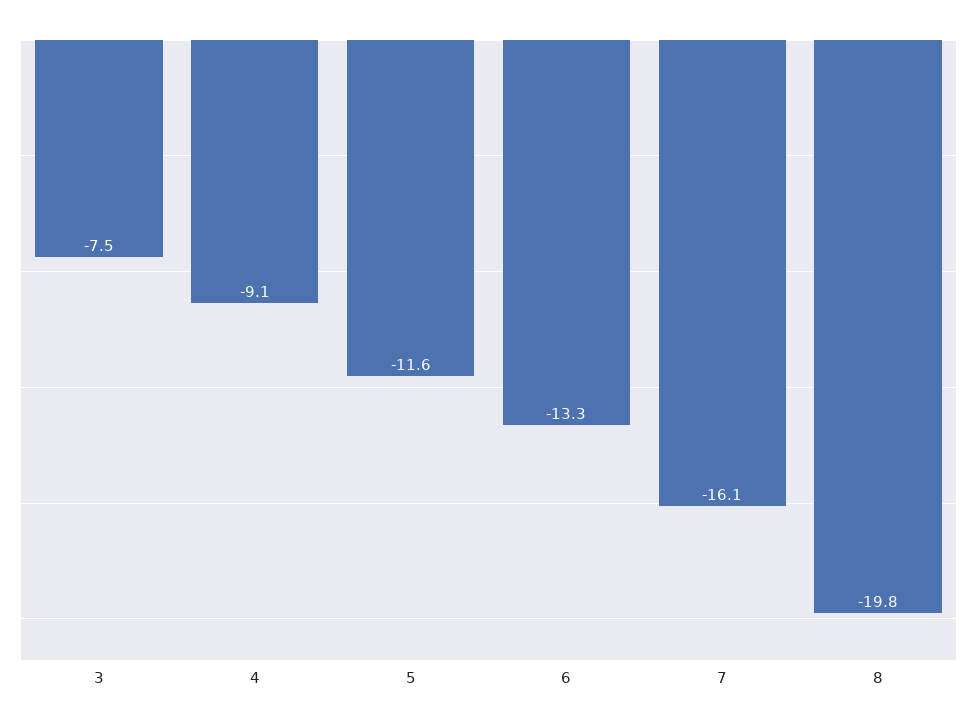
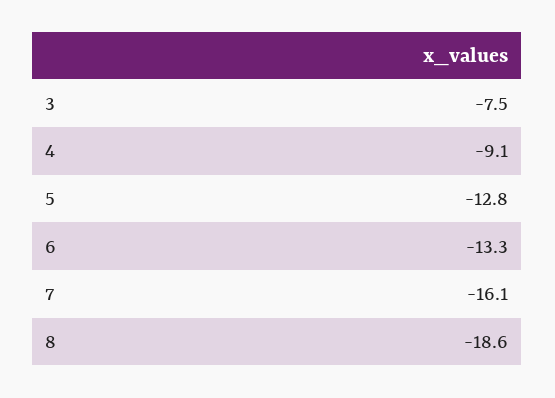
5: -11.6 -> -12.8
8: -19.8 -> -18.6

